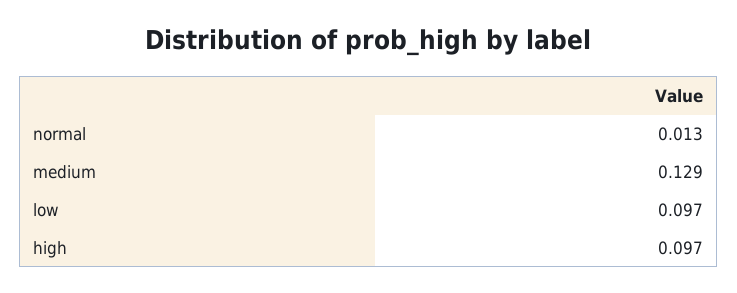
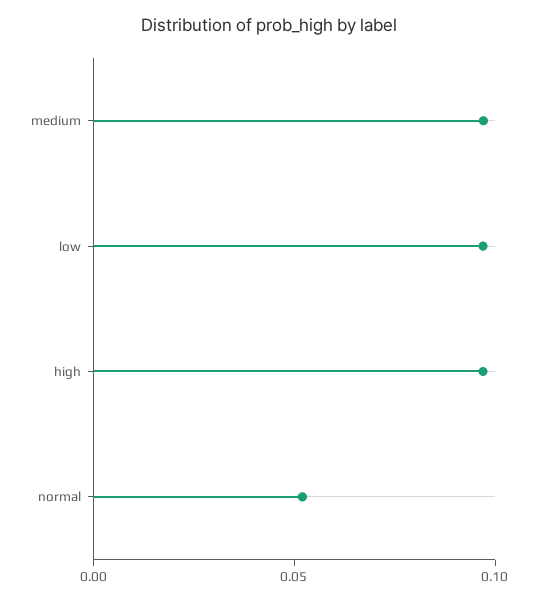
normal: 0.013 -> 0.05
medium: 0.129 -> 0.1

